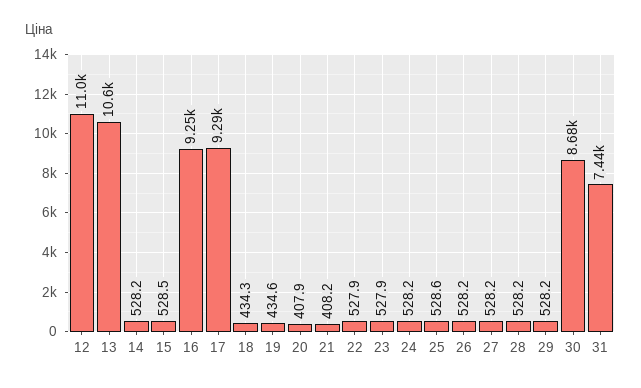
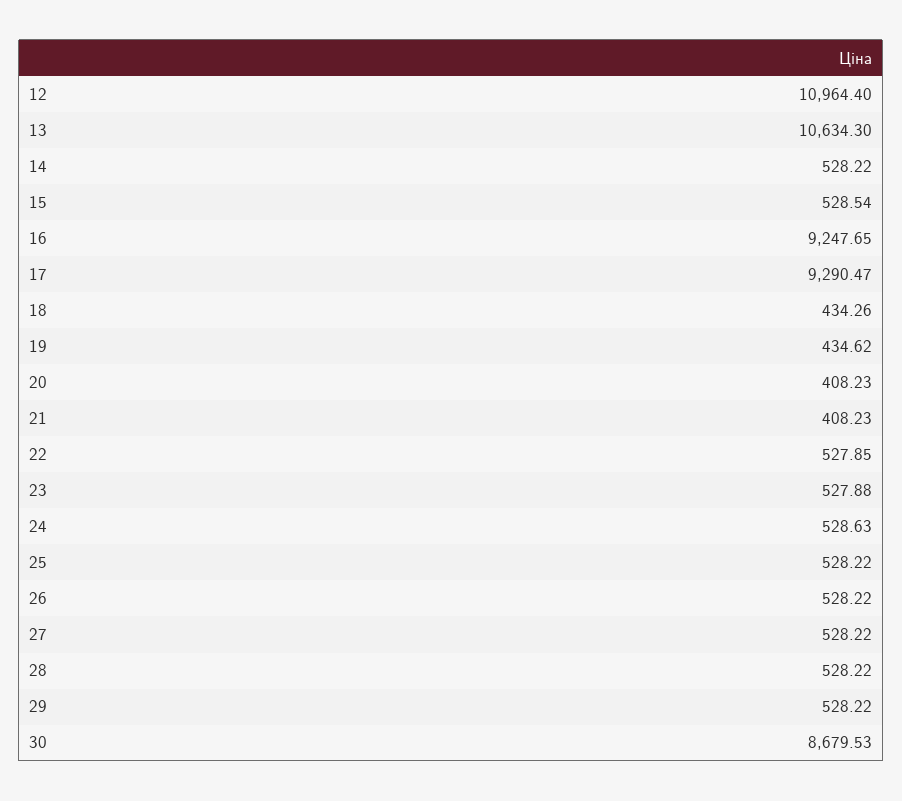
20: 407.9 -> 408.23
24: 528.2 -> 528.63
25: 528.6 -> 528.22
31: 7440 -> none

